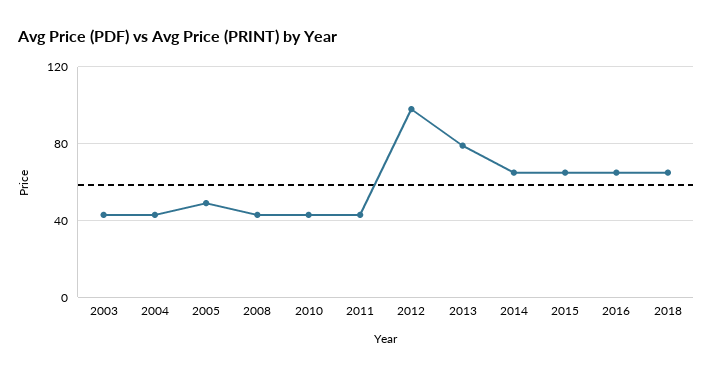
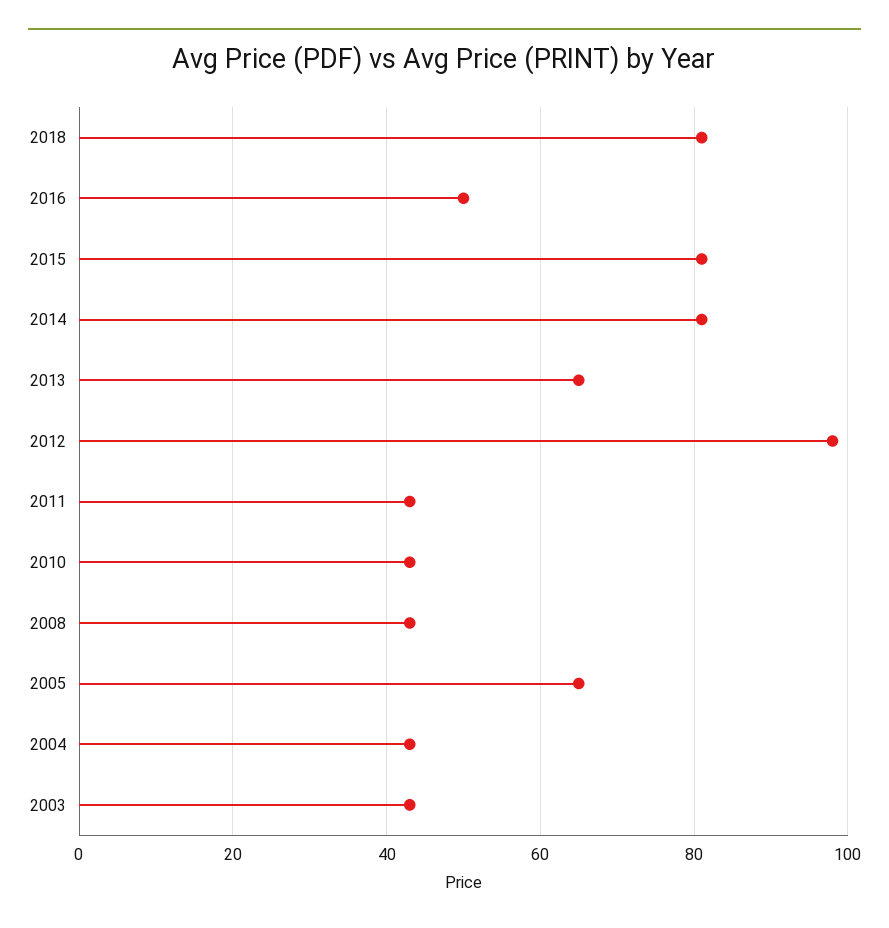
2005: 50 -> 65
2013: 80 -> 65
2014: 65 -> 80
2015: 65 -> 80
2016: 65 -> 50
2018: 65 -> 80

